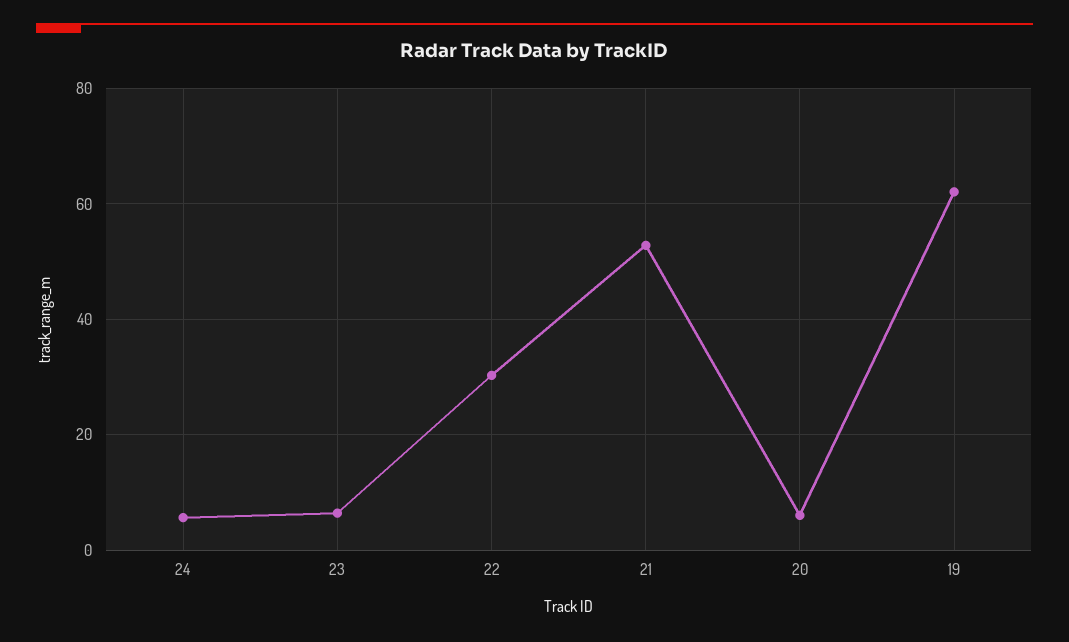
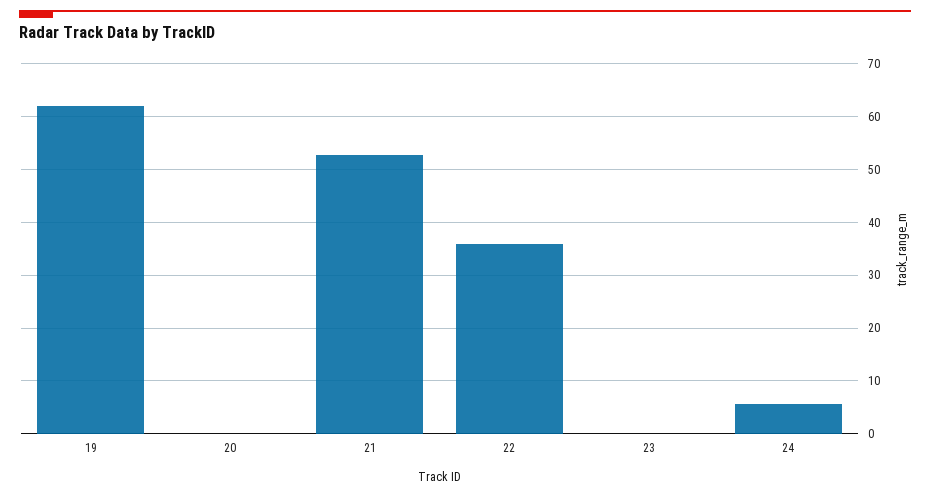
23: 6 -> 0
22: 30 -> 36
20: 6 -> 0

